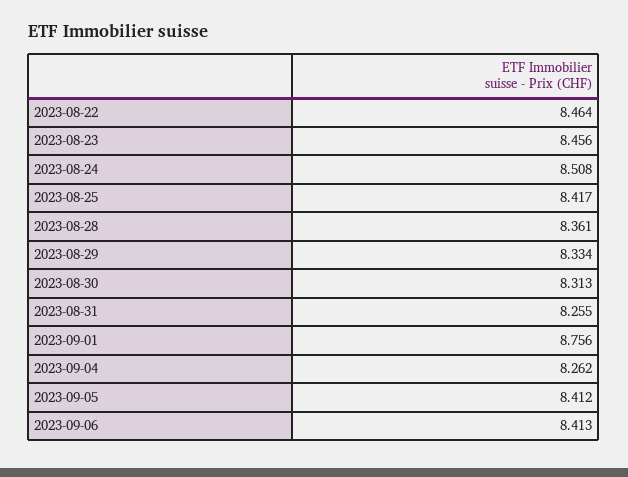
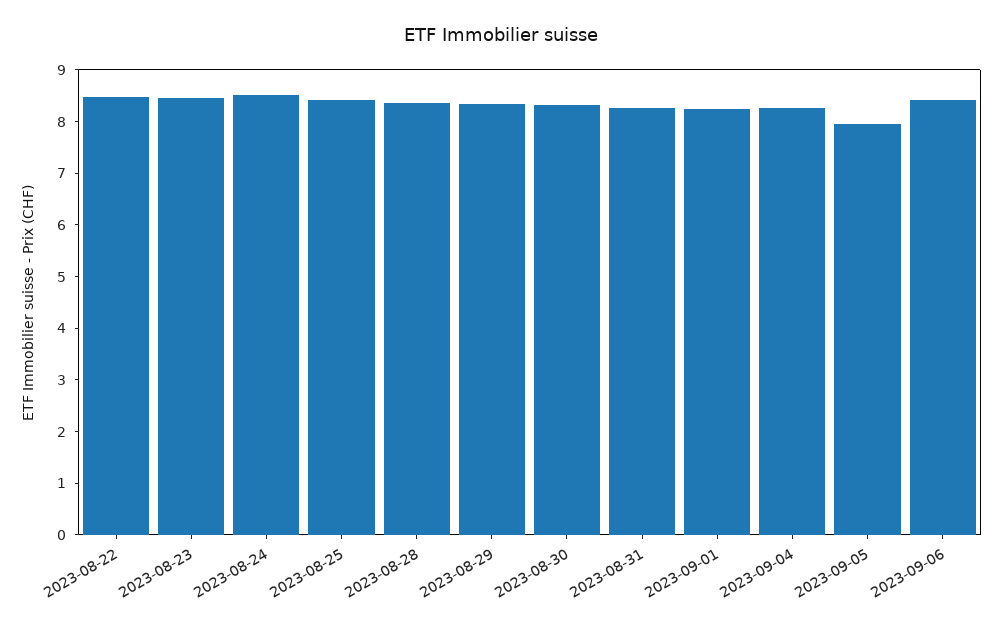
2023-09-01: 8.756 -> 8.2
2023-09-05: 8.412 -> 8

